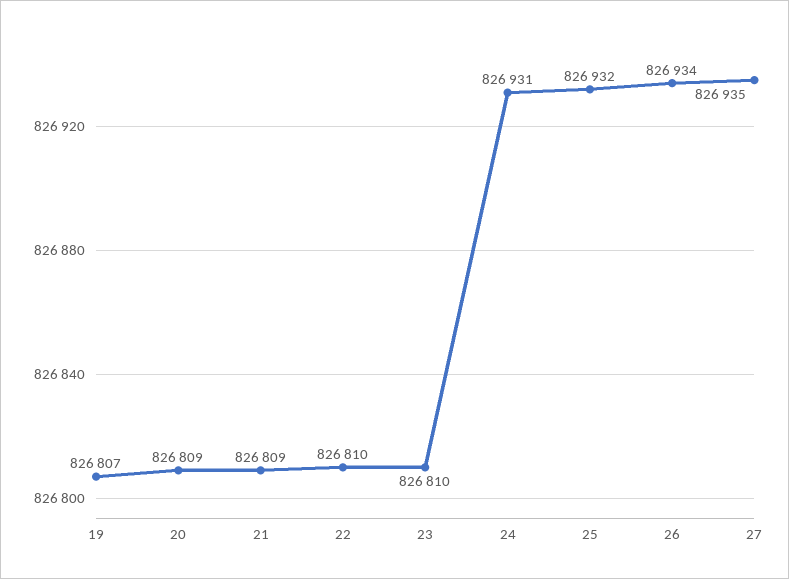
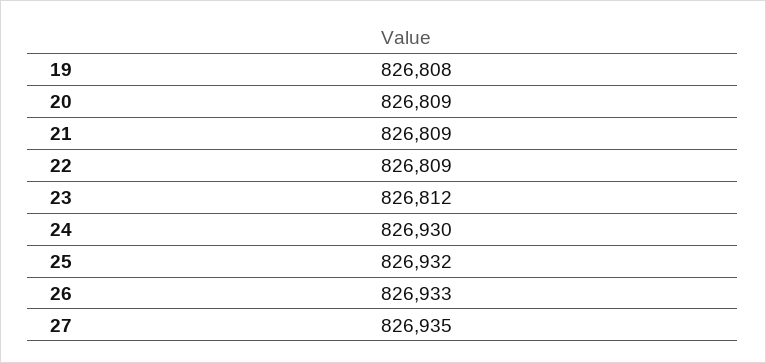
19: 826807 -> 826808
22: 826810 -> 826809
23: 826810 -> 826812
24: 826931 -> 826930
26: 826934 -> 826933

